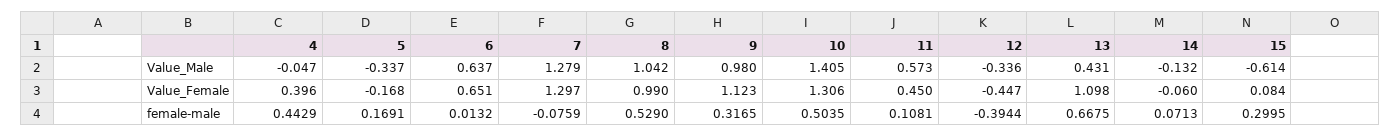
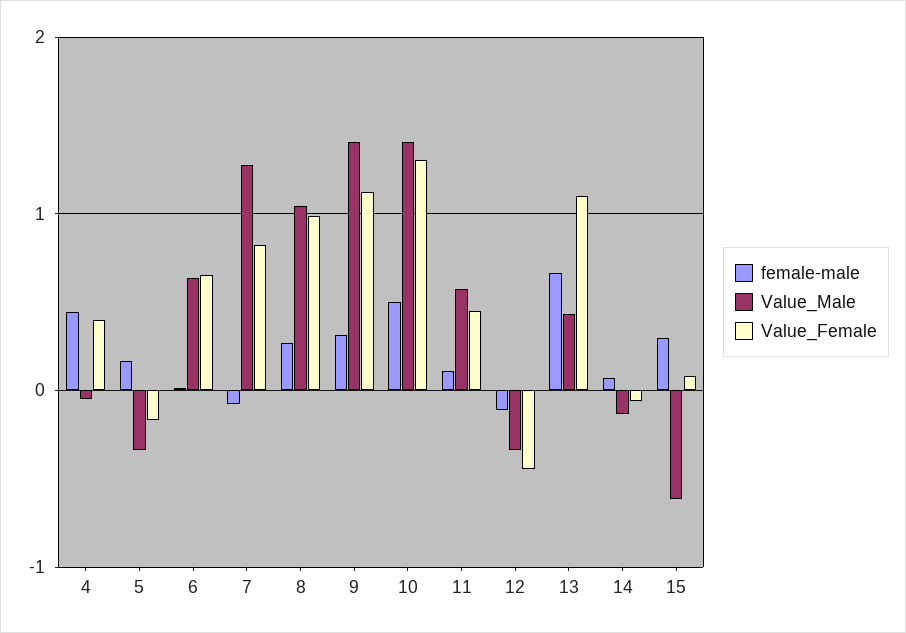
Value_Male, 9: 0.98 -> 1.4
Value_Female, 7: 1.297 -> 0.8
female-male, 8: 0.529 -> 0.3
female-male, 12: -0.3944 -> -0.1

